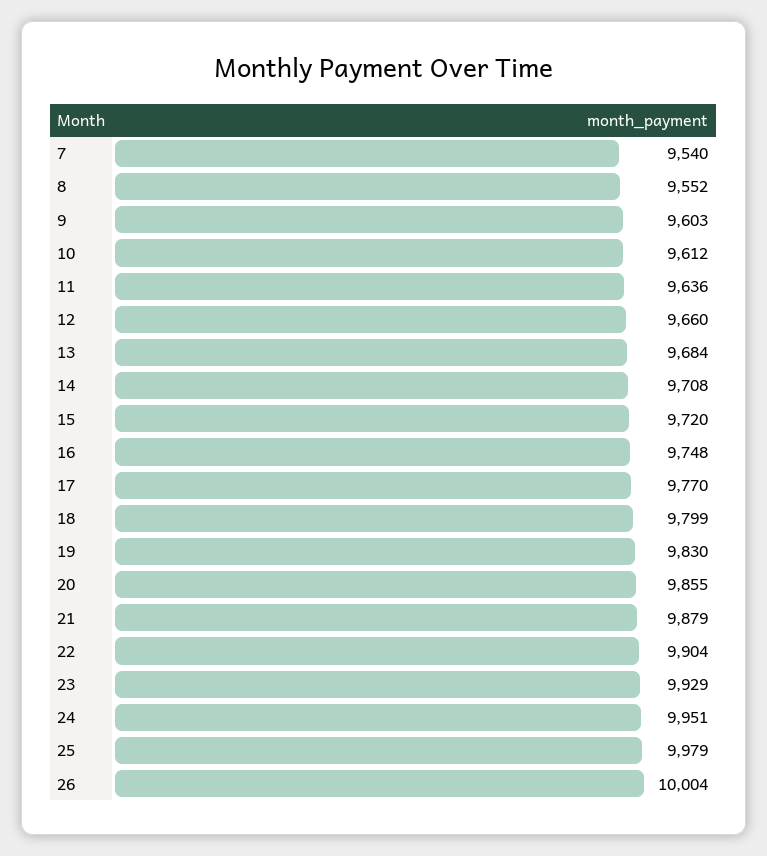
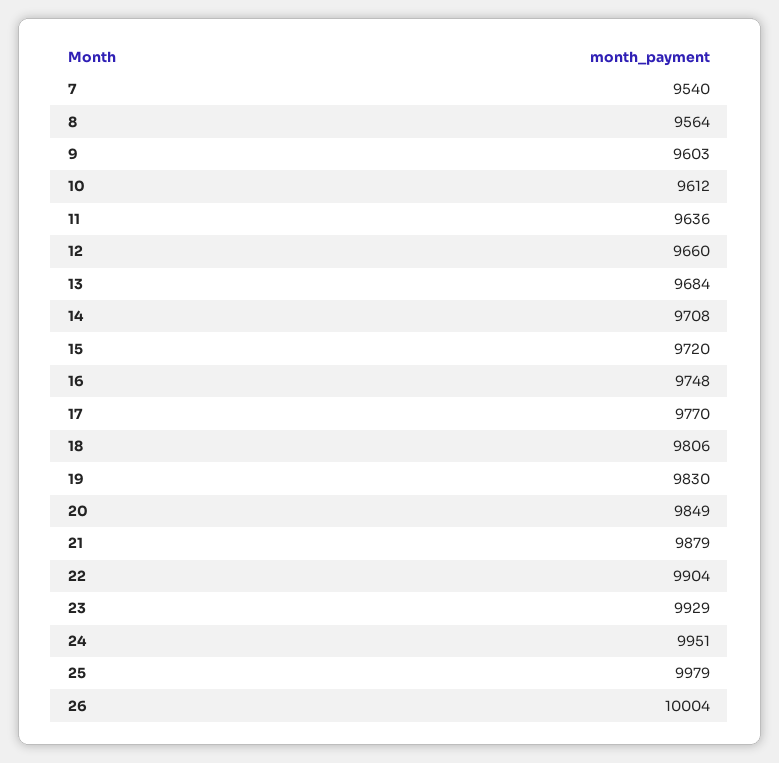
8: 9552 -> 9564
18: 9799 -> 9806
20: 9855 -> 9849

